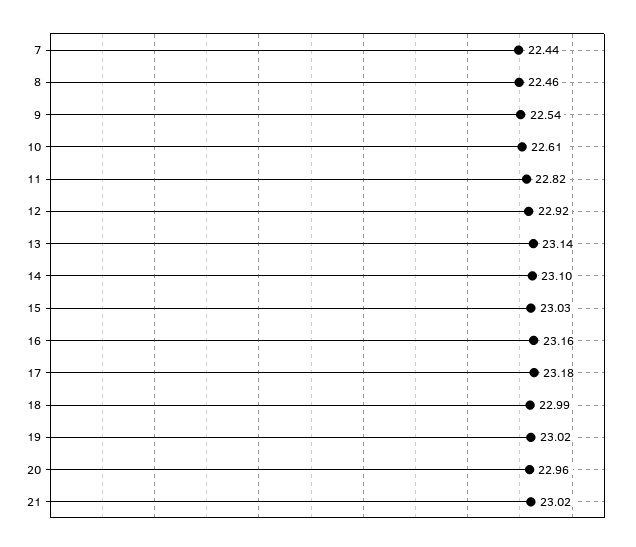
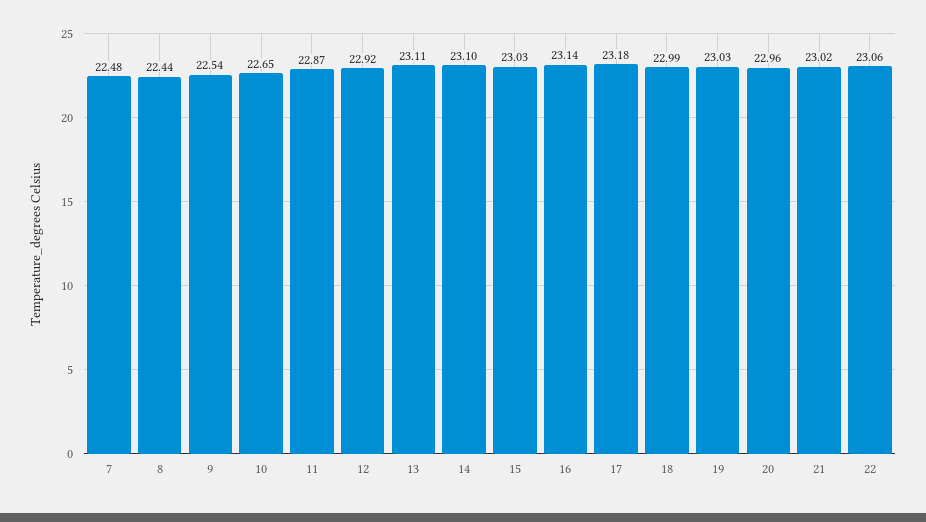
7: 22.44 -> 22.48
8: 22.46 -> 22.44
10: 22.61 -> 22.65
11: 22.82 -> 22.87
13: 23.14 -> 23.11
16: 23.16 -> 23.14
19: 23.02 -> 23.03
22: none -> 23.06

